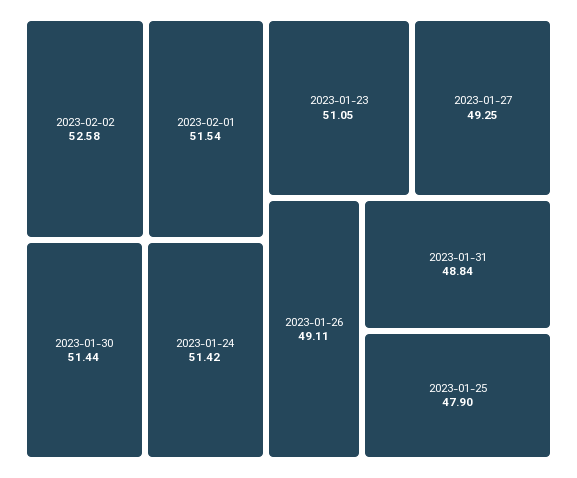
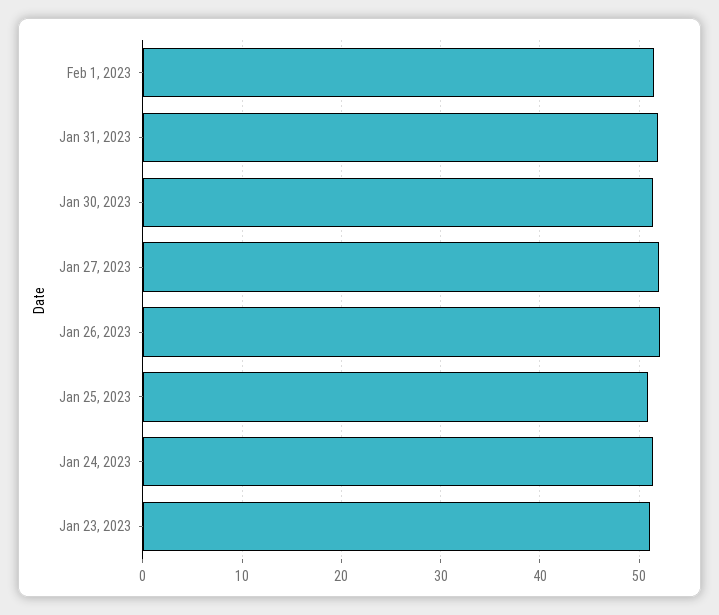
2023-02-02: 52.58 -> none
2023-01-27: 49.25 -> 52
2023-01-26: 49.11 -> 52
2023-01-31: 48.84 -> 52
2023-01-25: 47.9 -> 51

